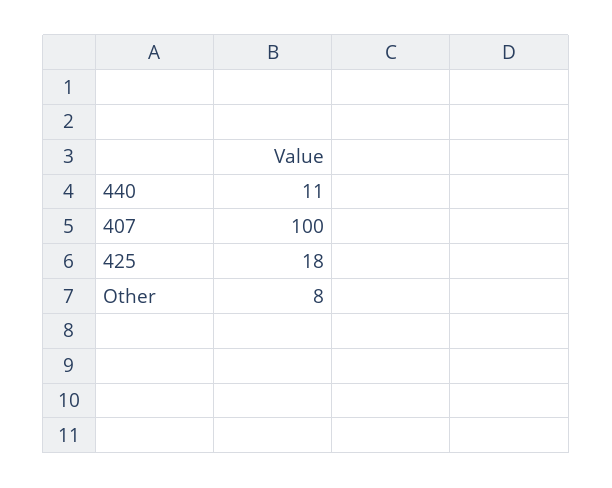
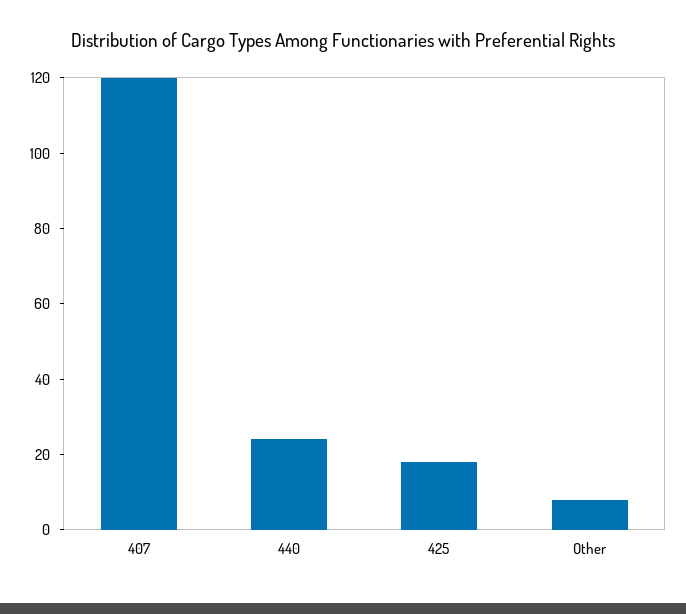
440: 11 -> 25
407: 100 -> 120

